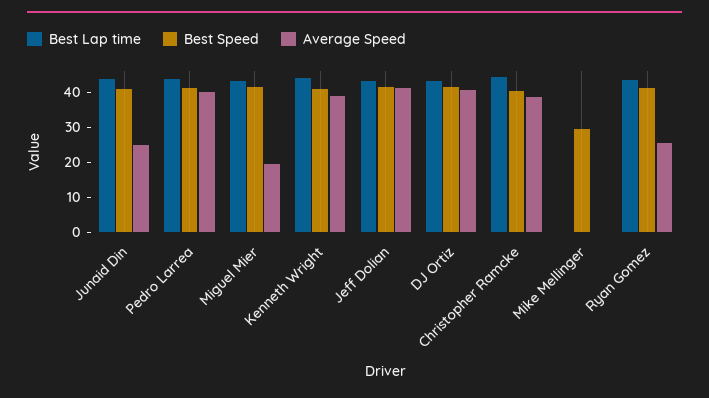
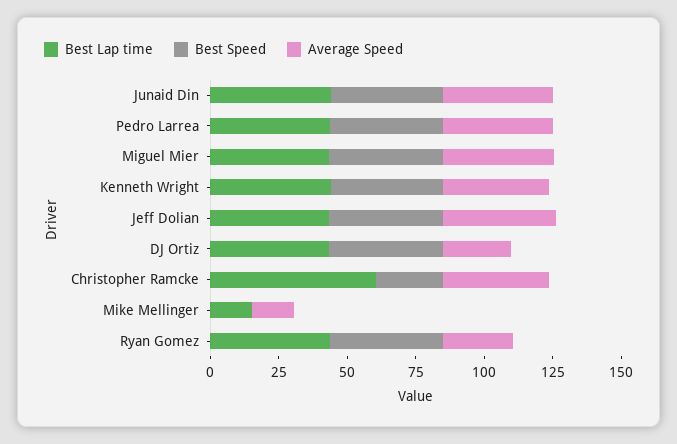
Average Speed, Junaid Din: 25 -> 40
Average Speed, Miguel Mier: 20 -> 40
Average Speed, DJ Ortiz: 40 -> 25
Best Lap time, Christopher Ramcke: 45 -> 60
Best Speed, Christopher Ramcke: 40 -> 25
Best Lap time, Mike Mellinger: 0 -> 15
Best Speed, Mike Mellinger: 30 -> 0
Average Speed, Mike Mellinger: 0 -> 15

